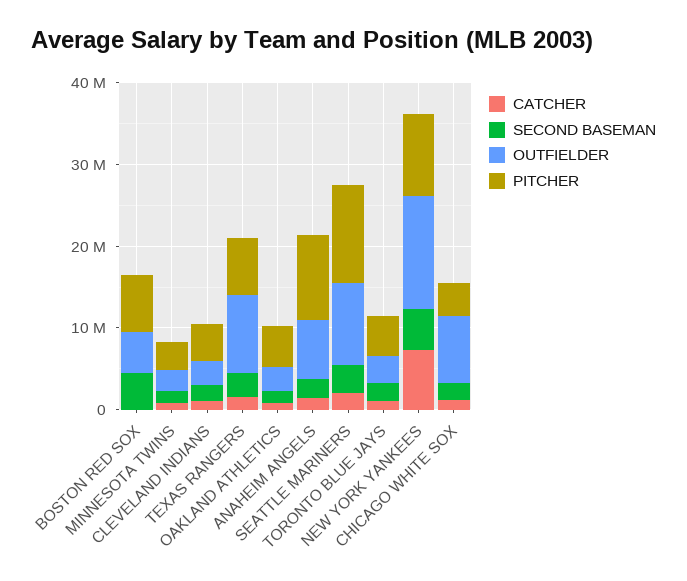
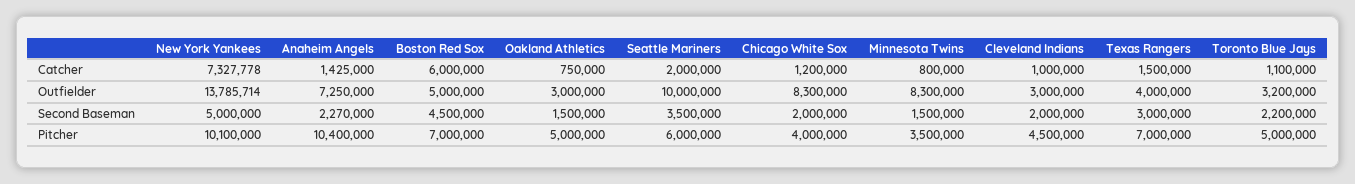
CATCHER, BOSTON RED SOX: 0 -> 6000000
OUTFIELDER, MINNESOTA TWINS: 2000000 -> 8300000
OUTFIELDER, TEXAS RANGERS: 10000000 -> 4000000
PITCHER, SEATTLE MARINERS: 12000000 -> 6000000

